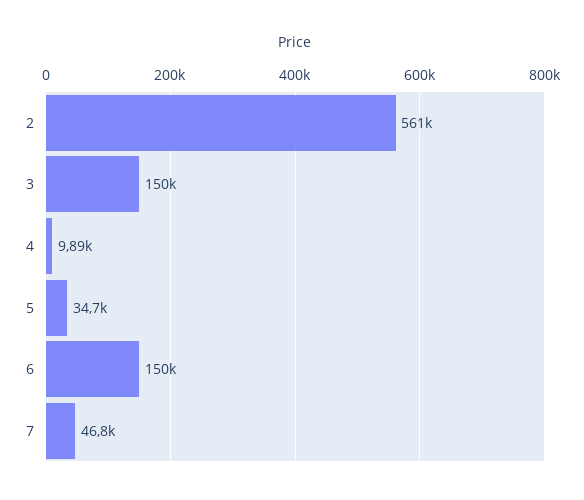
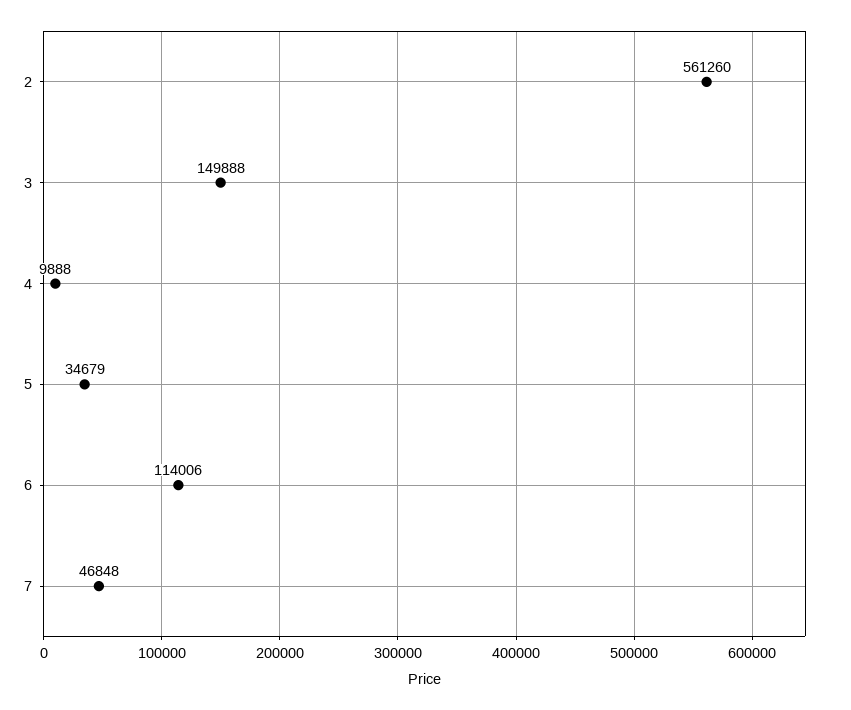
6: 150000 -> 114006

